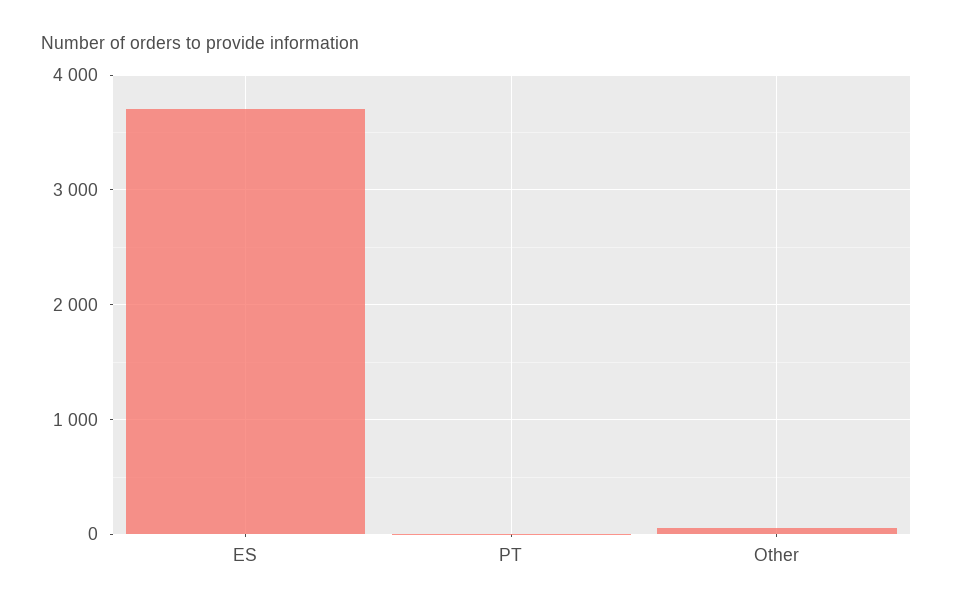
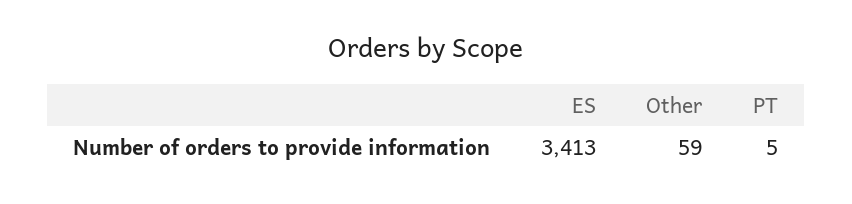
ES: 3700 -> 3413

